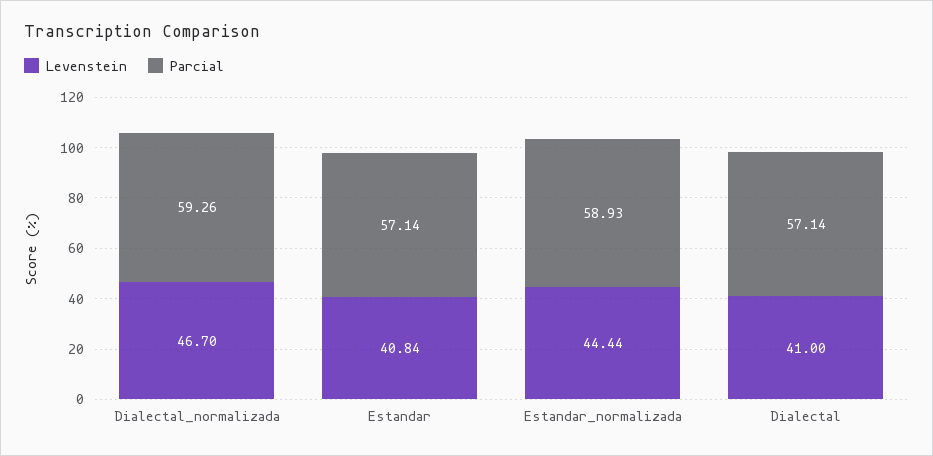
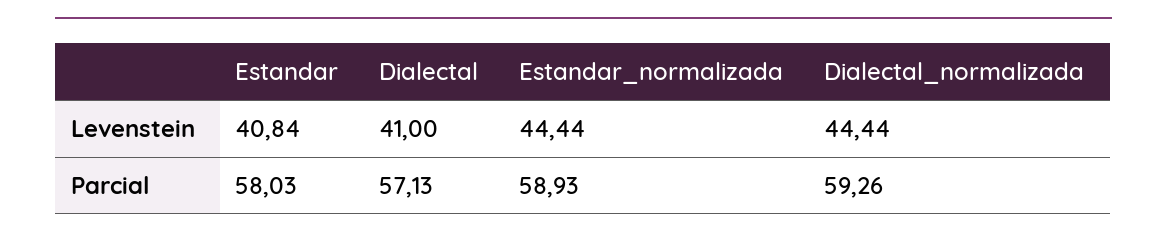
Levenstein, Dialectal_normalizada: 46.7 -> 44.44
Parcial, Estandar: 57.14 -> 58.03
Parcial, Dialectal: 57.14 -> 57.13

